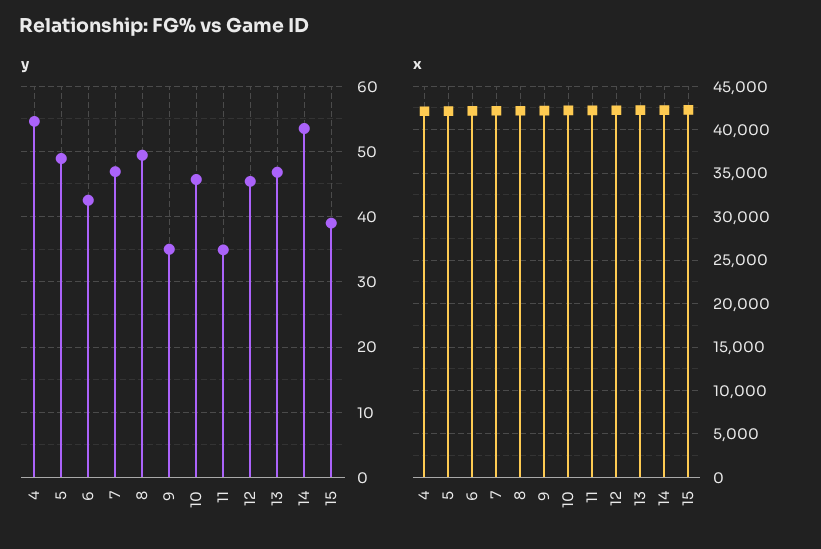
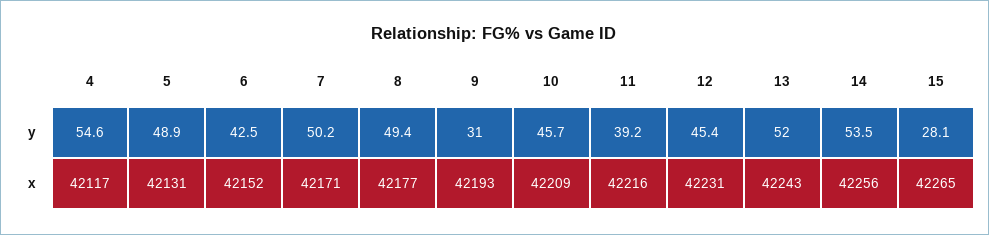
y, 7: 47 -> 50.2
y, 9: 35 -> 31
y, 11: 35 -> 39.2
y, 13: 47 -> 52
y, 15: 39 -> 28.1

